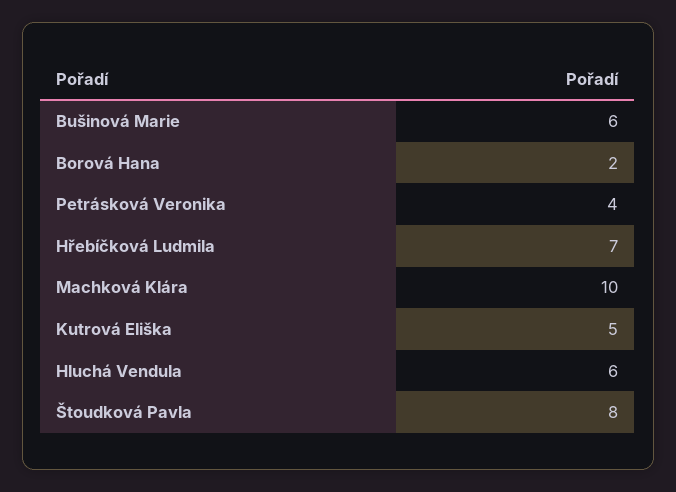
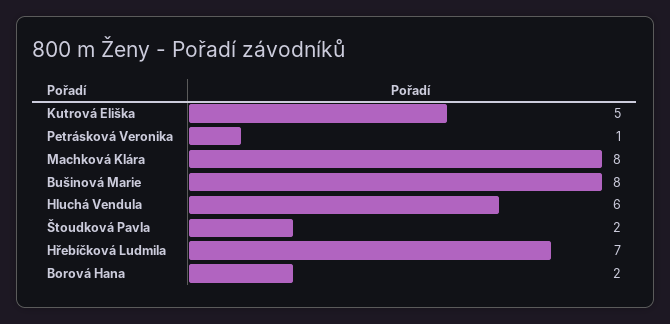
Bušinová Marie: 6 -> 8
Petrásková Veronika: 4 -> 1
Machková Klára: 10 -> 8
Štoudková Pavla: 8 -> 2

